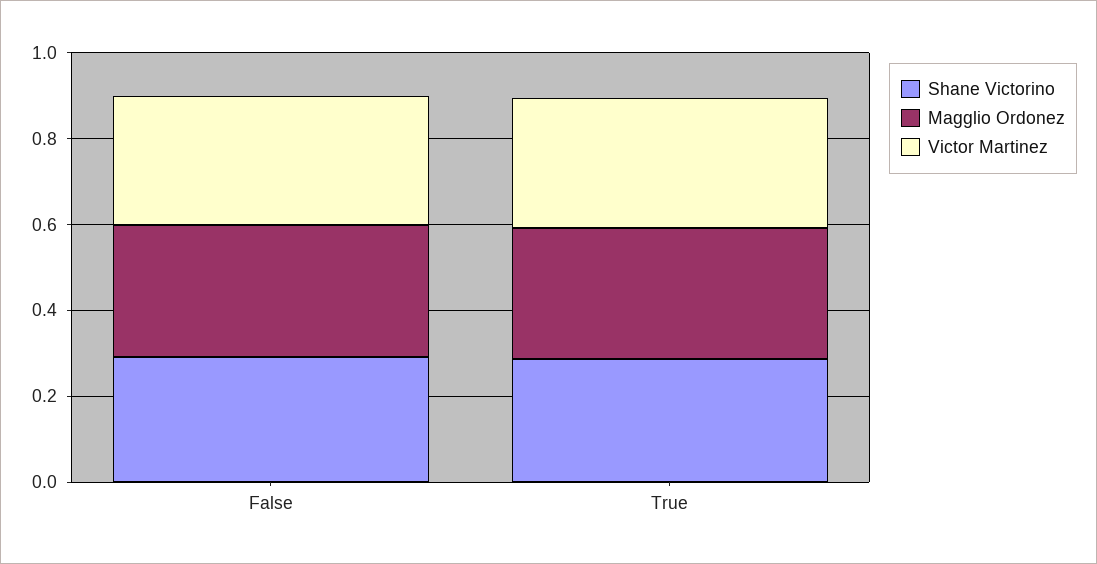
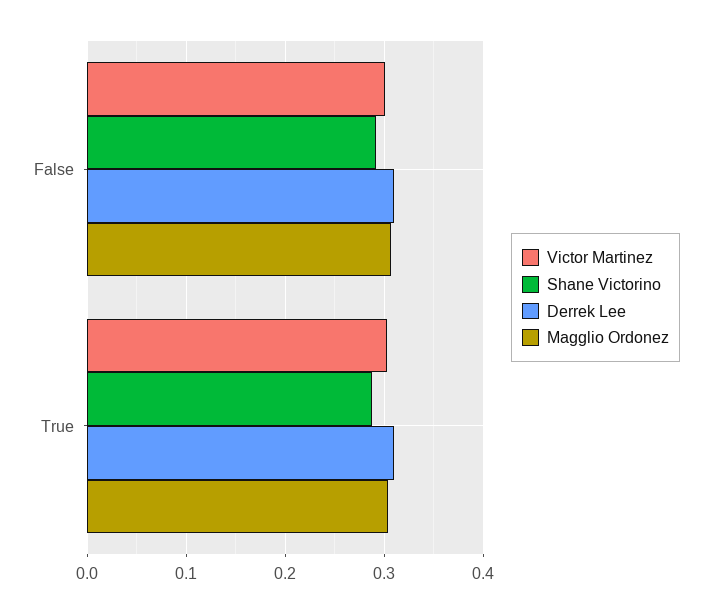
Derrek Lee, False: none -> 0.31
Derrek Lee, True: none -> 0.31

